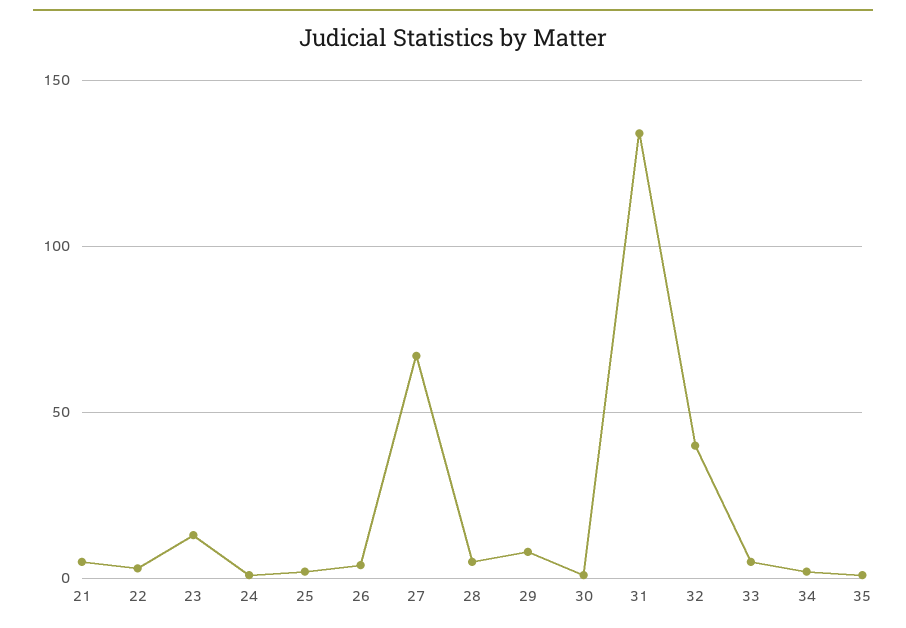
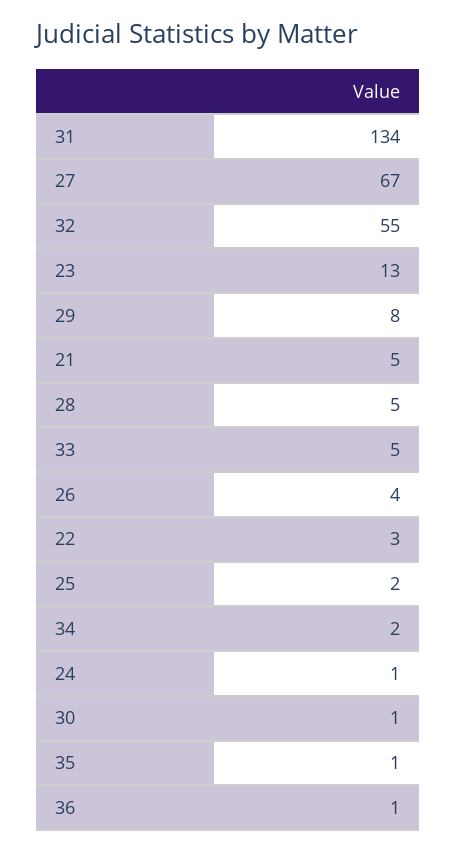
32: 40 -> 55
36: none -> 1

